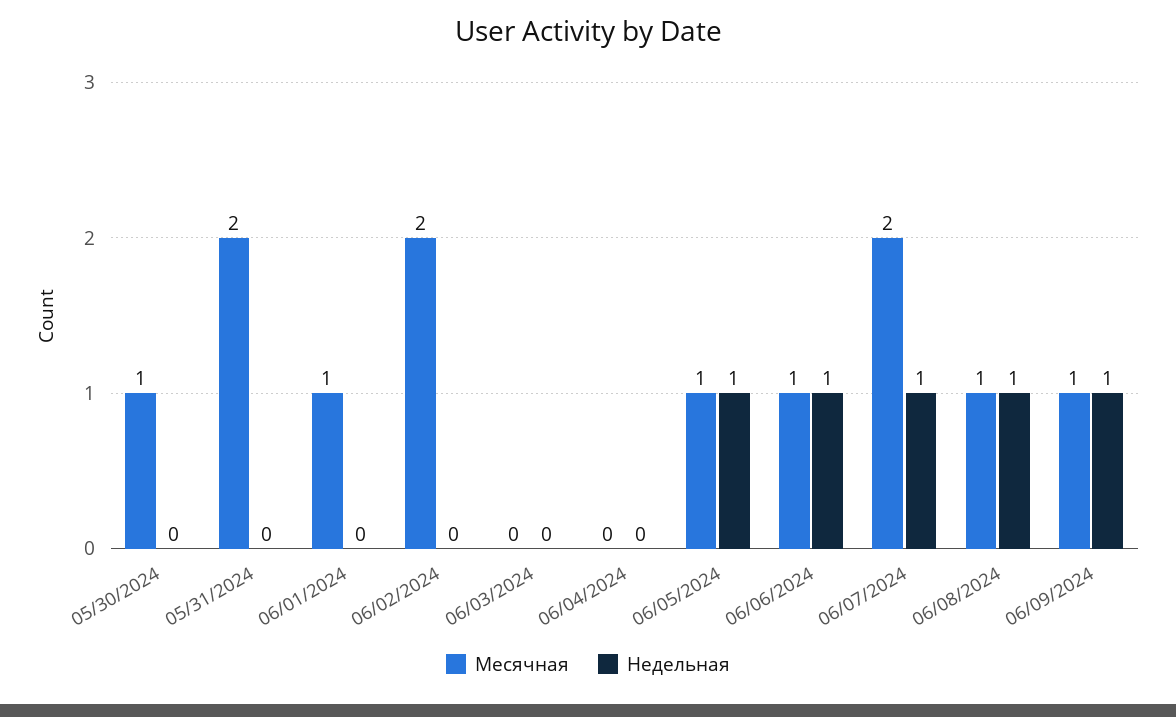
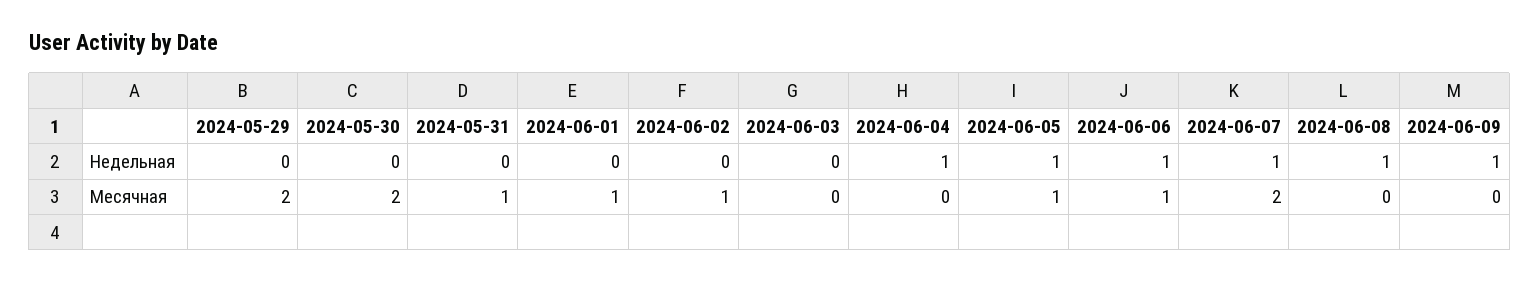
Месячная, 05/30/2024: 1 -> 2
Месячная, 05/31/2024: 2 -> 1
Месячная, 06/02/2024: 2 -> 1
Недельная, 06/04/2024: 0 -> 1
Месячная, 06/08/2024: 1 -> 0
Месячная, 06/09/2024: 1 -> 0
Недельная, 2024-05-29: none -> 0
Месячная, 2024-05-29: none -> 2

